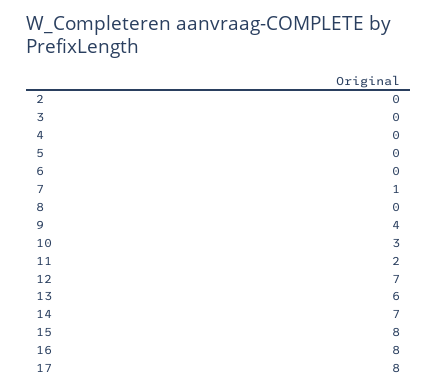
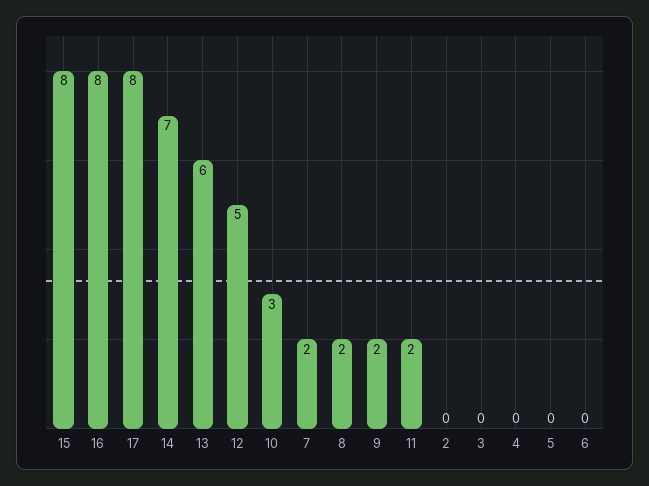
7: 1 -> 2
8: 0 -> 2
9: 4 -> 2
12: 7 -> 5

